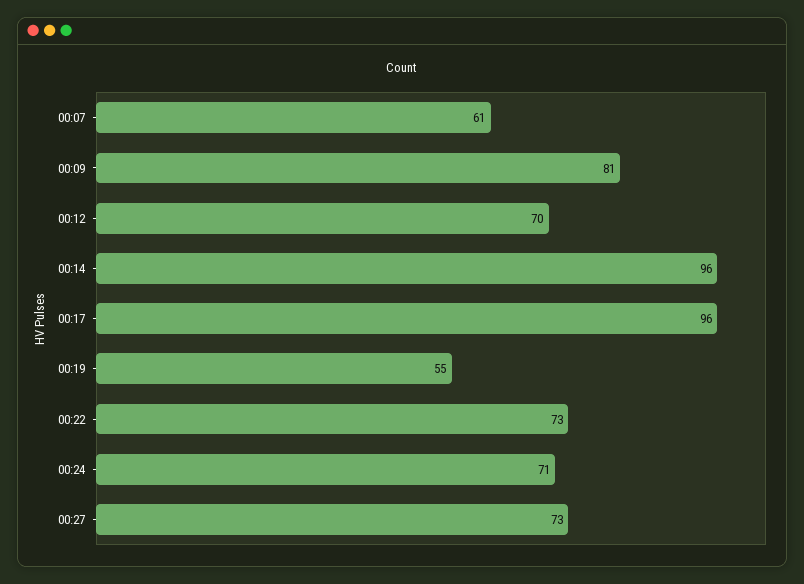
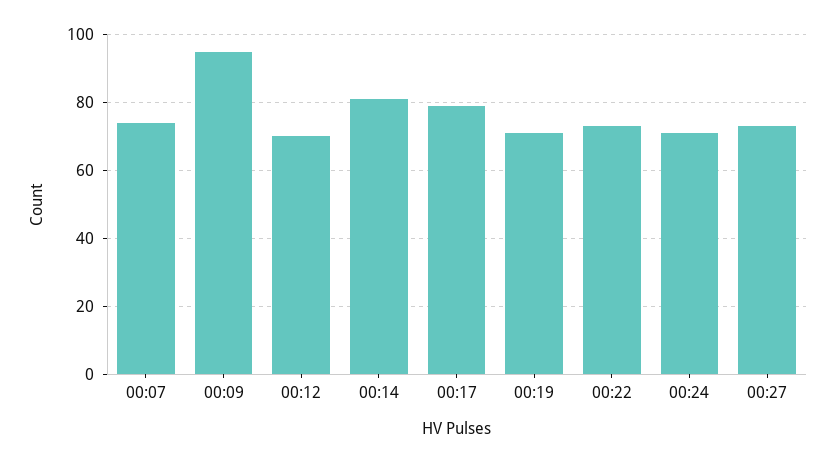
00:07: 61 -> 75
00:09: 81 -> 95
00:14: 96 -> 80
00:17: 96 -> 80
00:19: 55 -> 70

